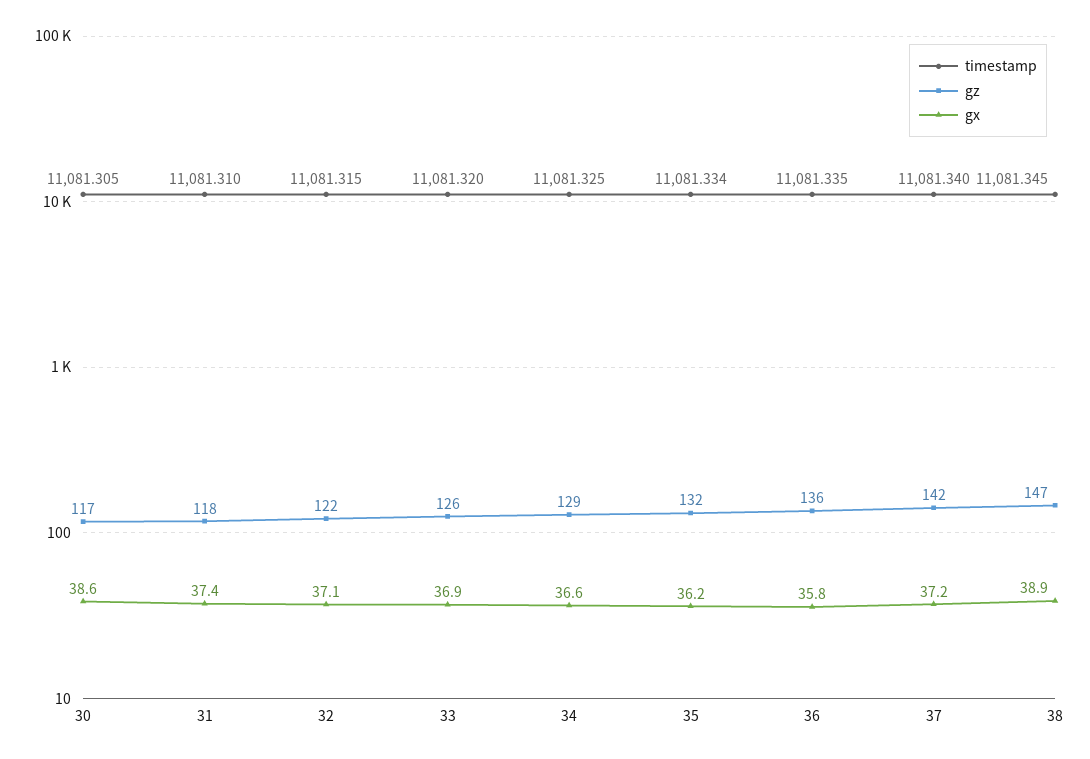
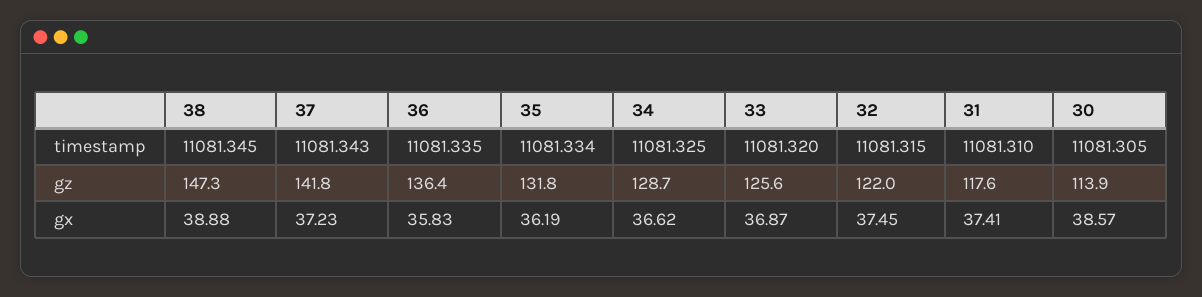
gz, 30: 117 -> 113.9
gx, 32: 37.1 -> 37.45
timestamp, 37: 11081.34 -> 11081.343

